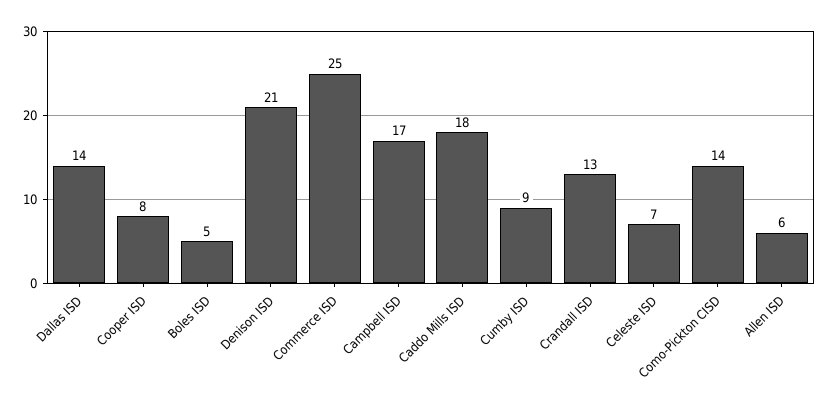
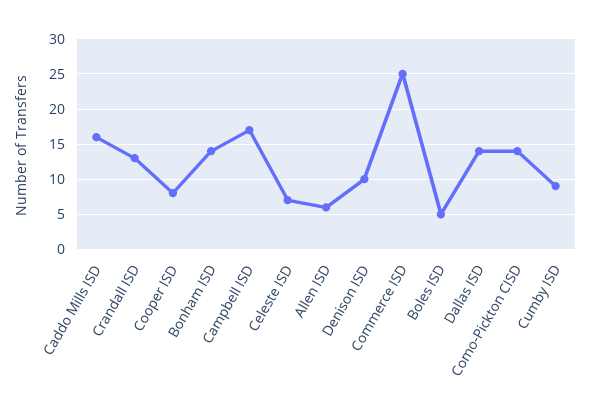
Denison ISD: 21 -> 10
Caddo Mills ISD: 18 -> 16
Bonham ISD: none -> 14

